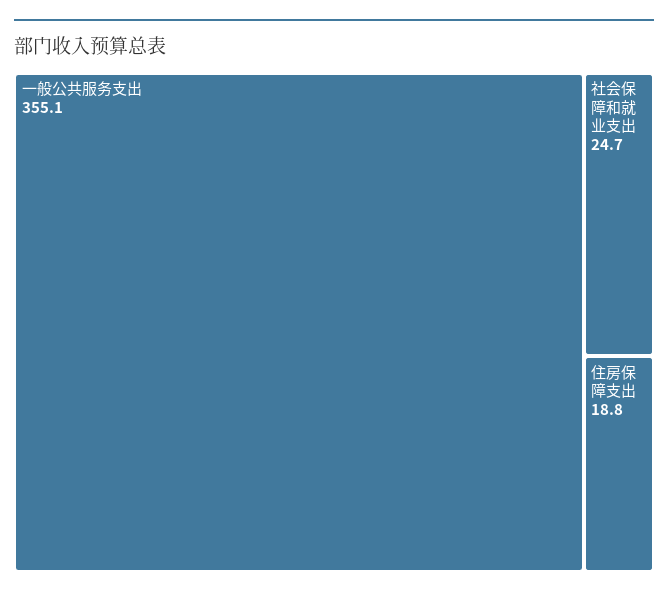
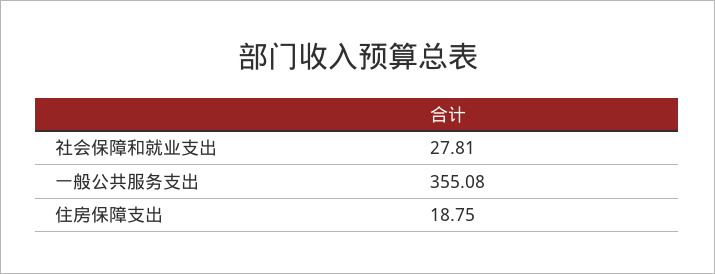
社会保障和就业支出: 24.7 -> 27.81

